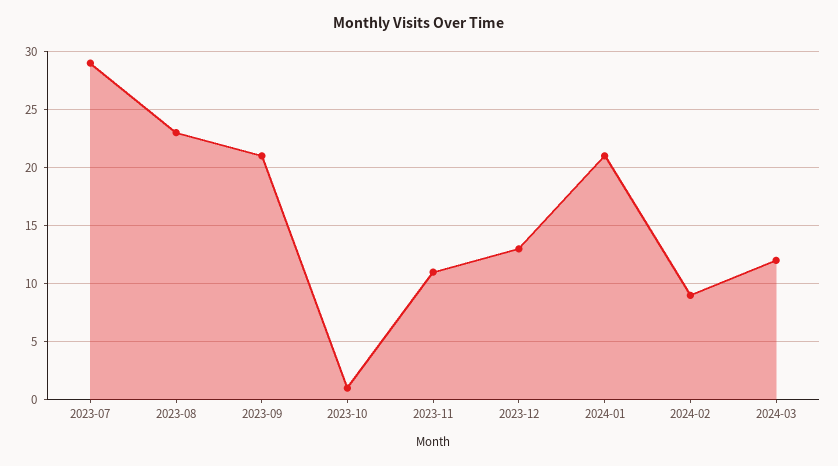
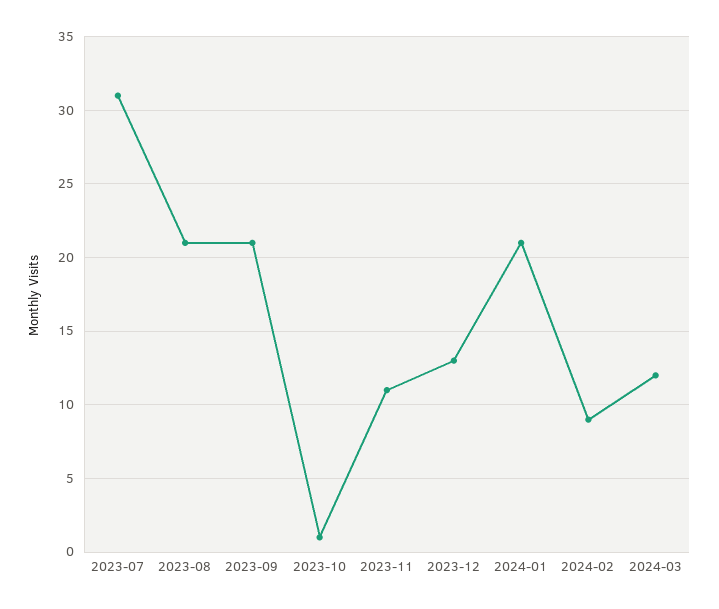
2023-07: 29 -> 31
2023-08: 23 -> 21

